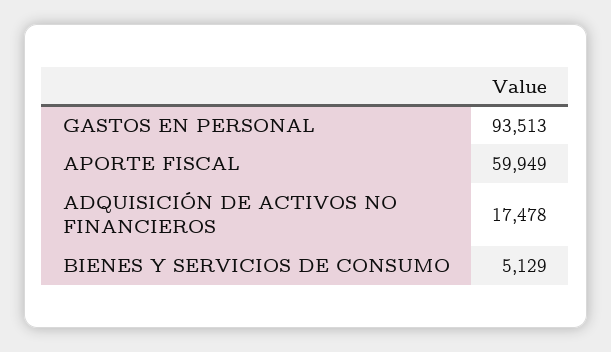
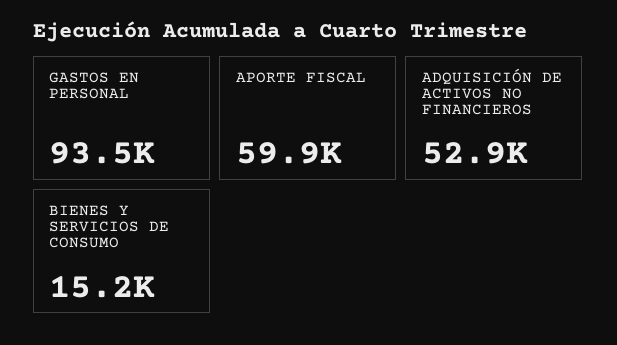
ADQUISICIÓN DE ACTIVOS NO FINANCIEROS: 17478 -> 52900
BIENES Y SERVICIOS DE CONSUMO: 5129 -> 15200

